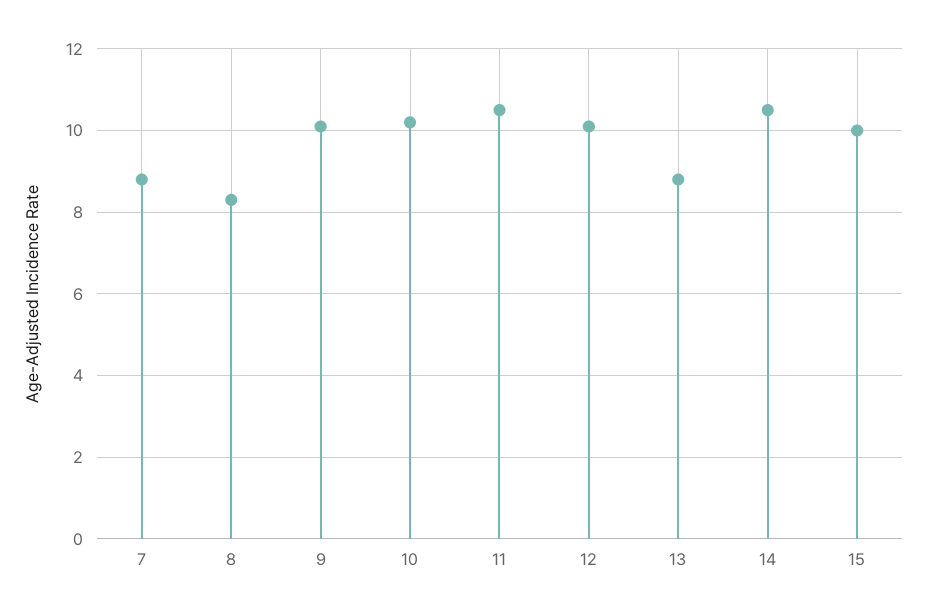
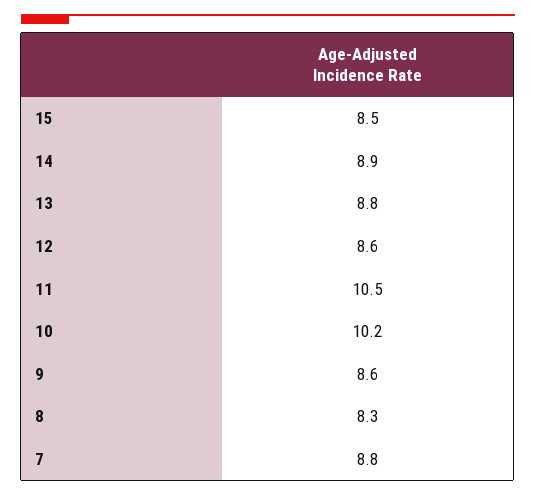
9: 10 -> 8.6
12: 10 -> 8.6
14: 10.5 -> 8.9
15: 10 -> 8.5

